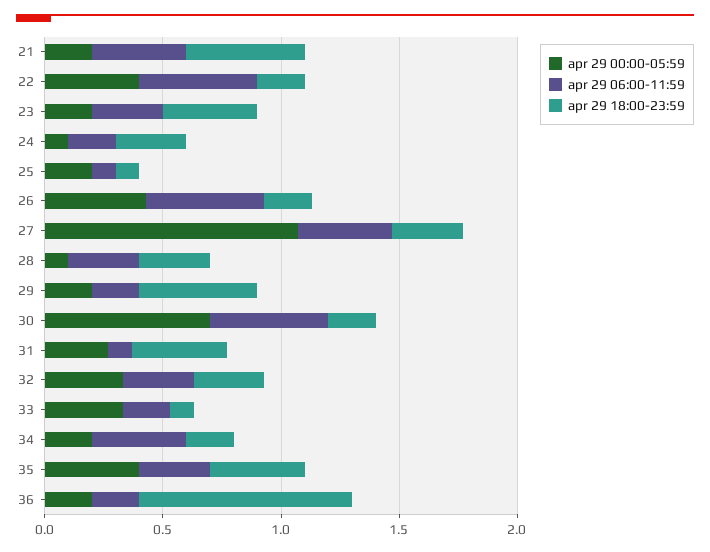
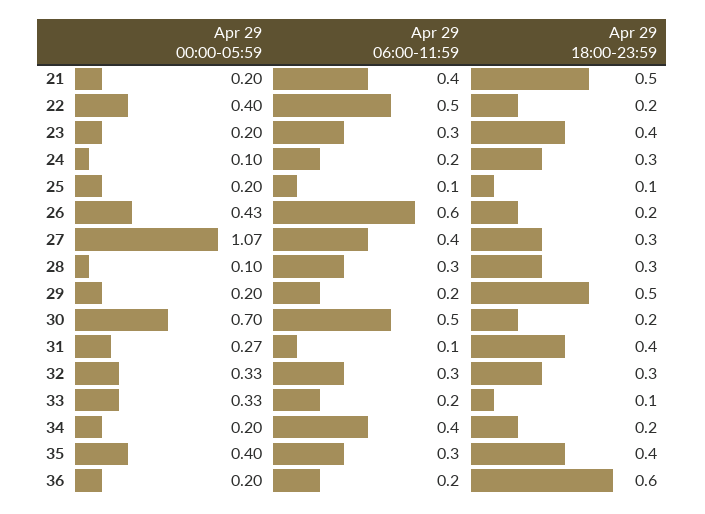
apr 29 06:00-11:59, 26: 0.5 -> 0.6
apr 29 18:00-23:59, 36: 0.9 -> 0.6

